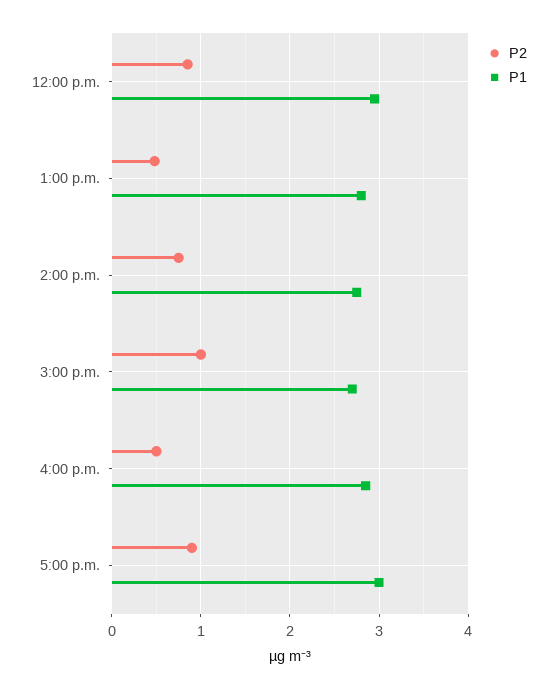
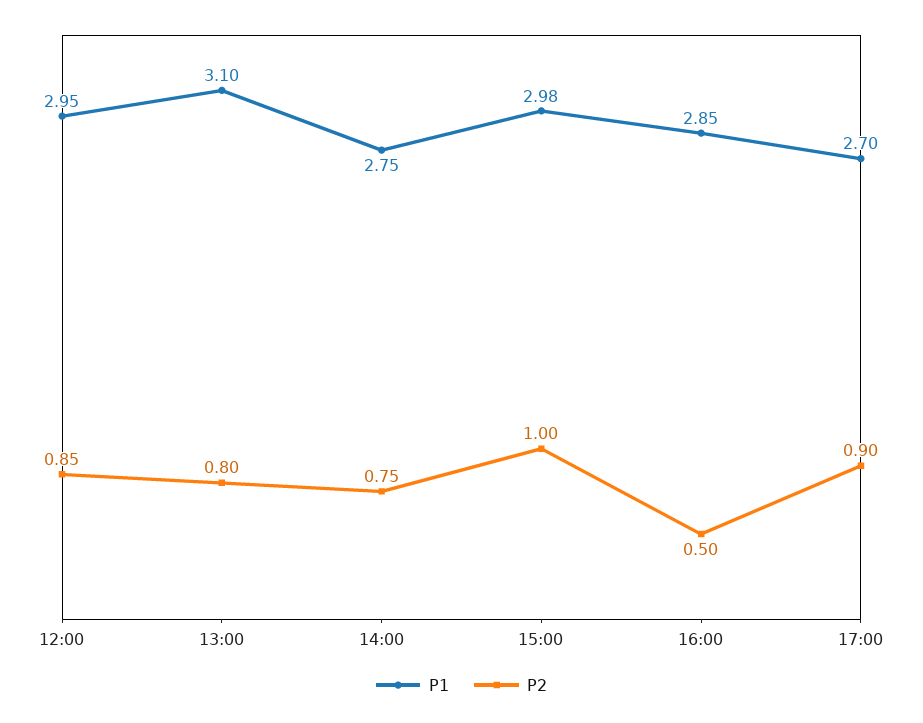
P2, 1:00 p.m.: 0.5 -> 0.8
P1, 1:00 p.m.: 2.8 -> 3.1
P1, 3:00 p.m.: 2.7 -> 2.98
P1, 5:00 p.m.: 3 -> 2.7

